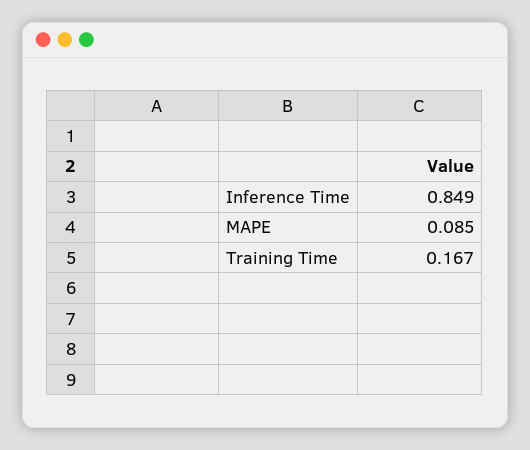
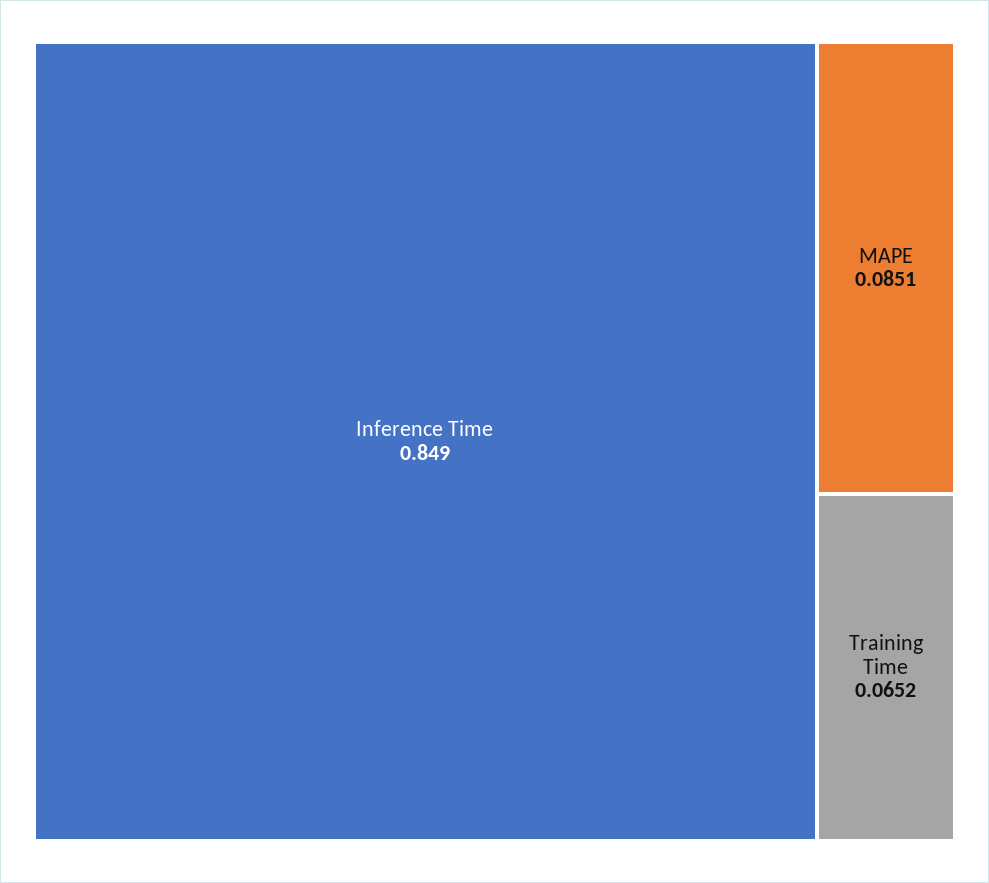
Training Time: 0.167 -> 0.0652

